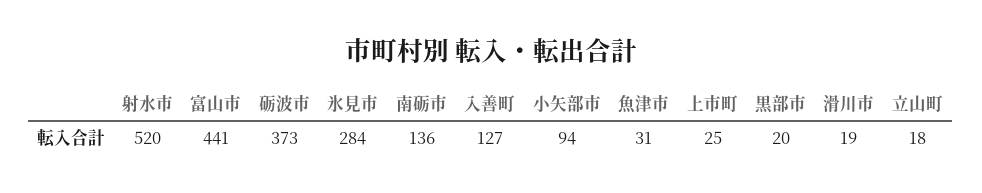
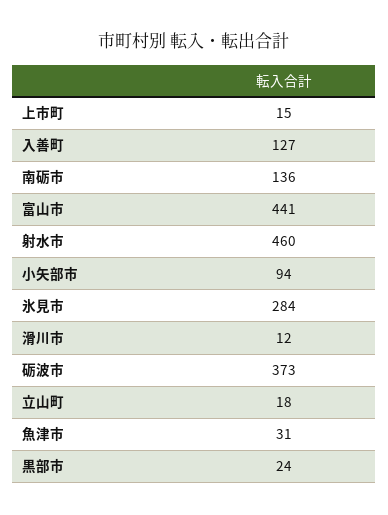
射水市: 520 -> 460
上市町: 25 -> 15
黒部市: 20 -> 24
滑川市: 19 -> 12

